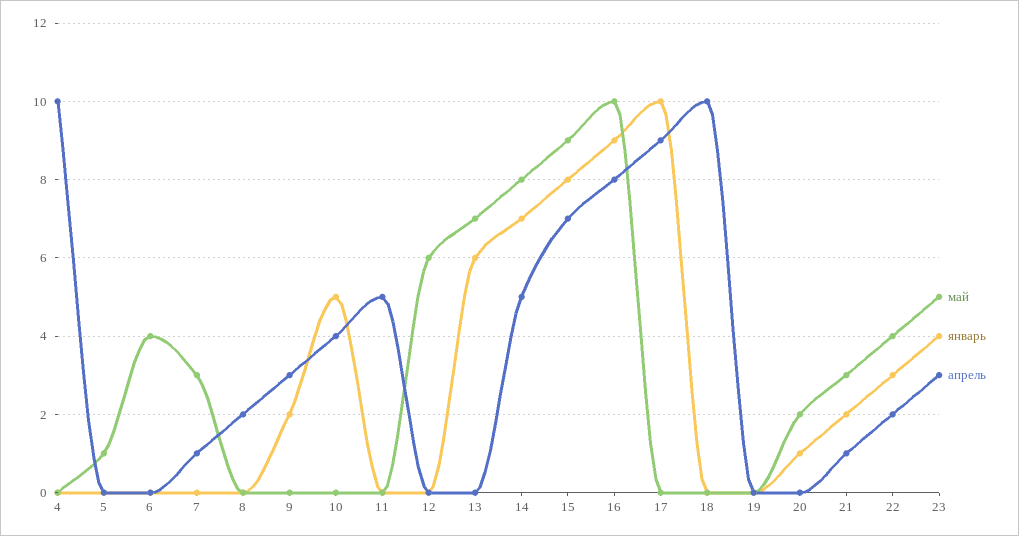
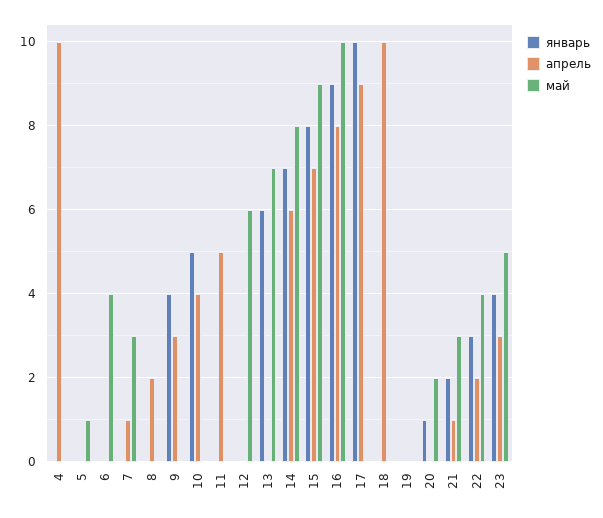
январь, 9: 2 -> 4
апрель, 14: 5 -> 6

